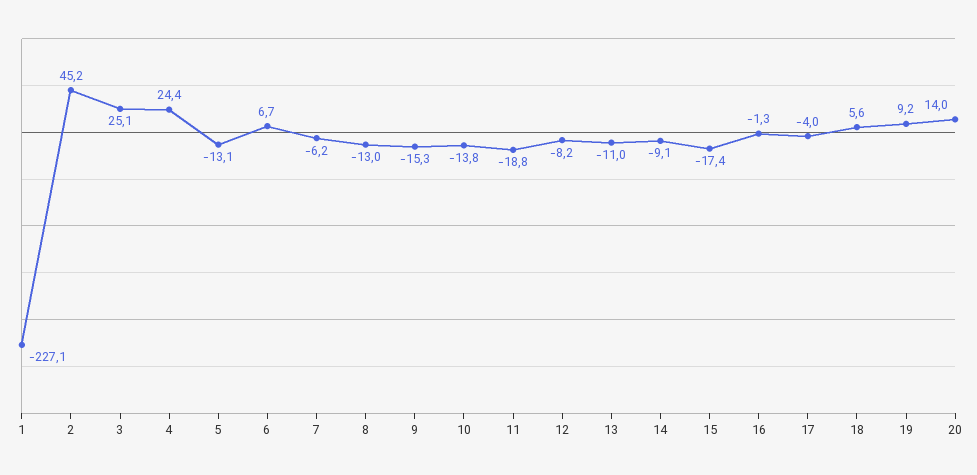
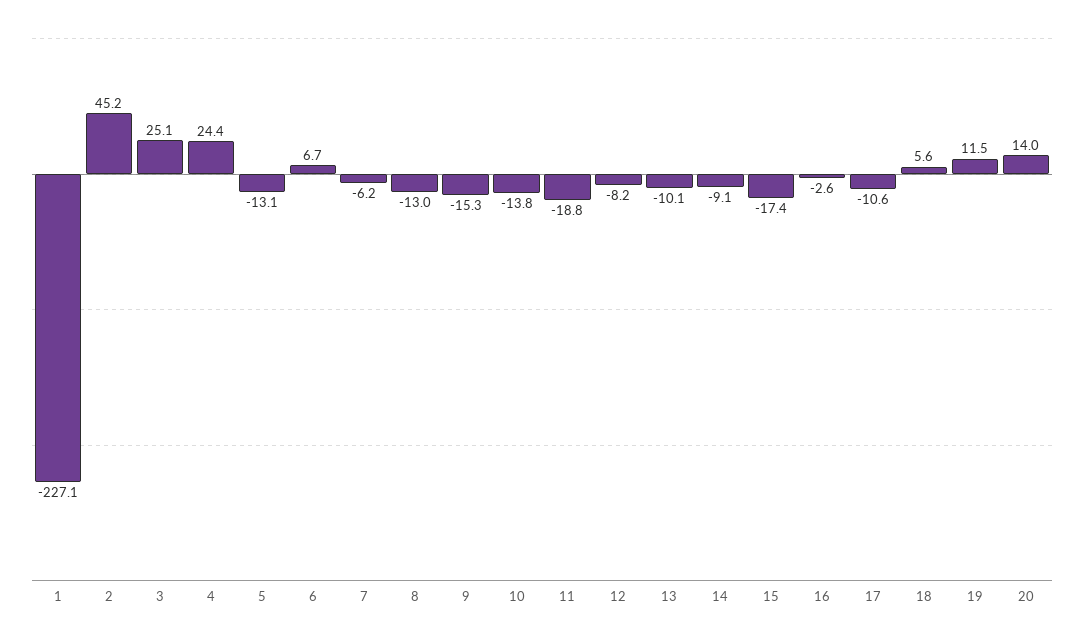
13: -11 -> -10.1
16: -1.3 -> -2.6
17: -4 -> -10.6
19: 9.2 -> 11.5

